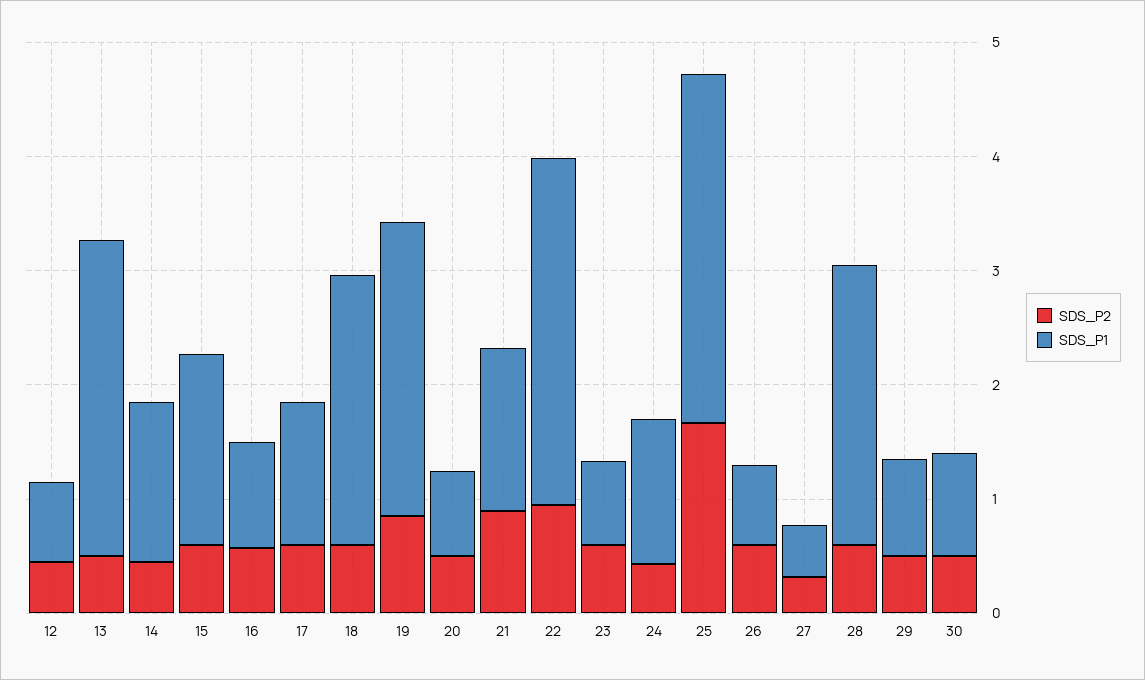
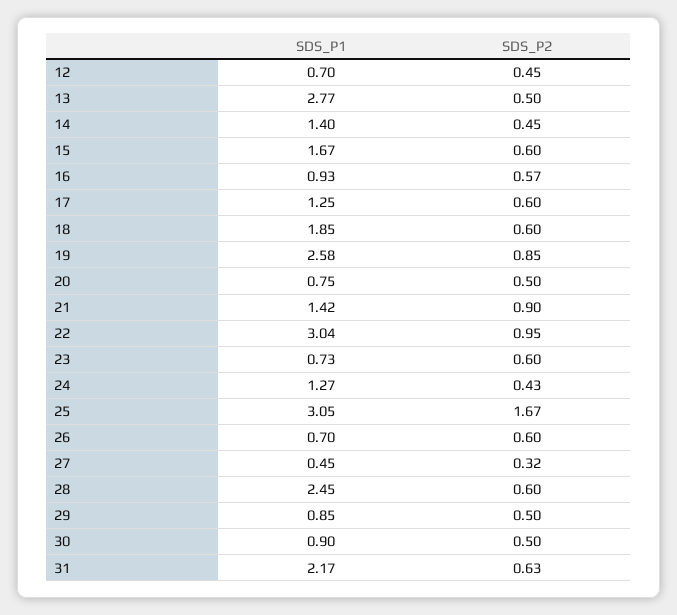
SDS_P1, 18: 2.4 -> 1.85
SDS_P1, 31: none -> 2.17
SDS_P2, 31: none -> 0.63

